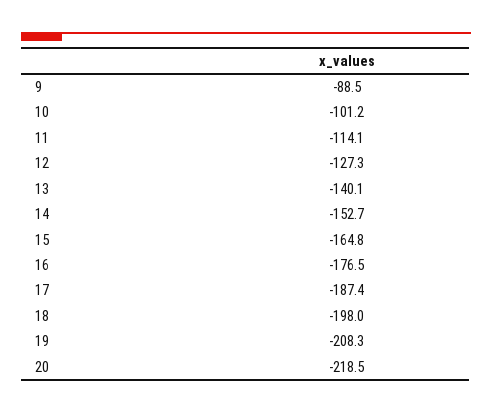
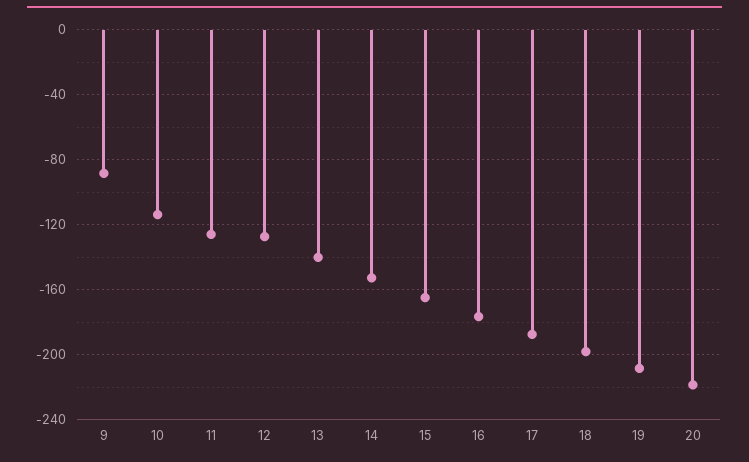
10: -101.2 -> -115
11: -114.1 -> -125

